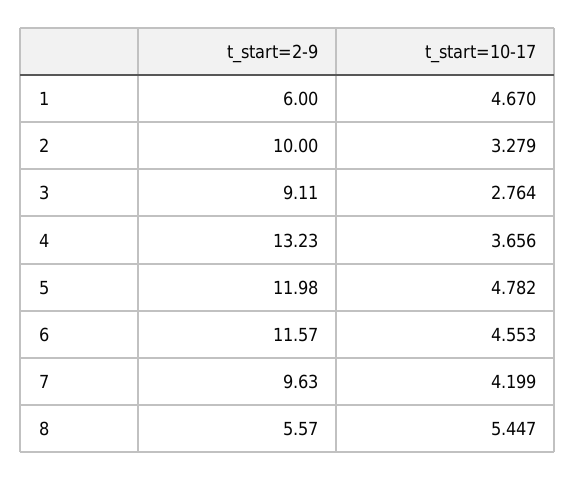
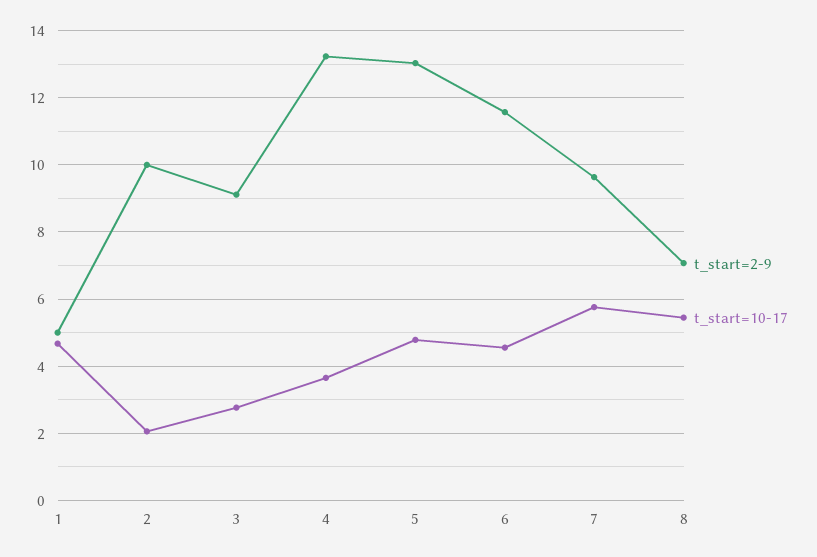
t_start=2-9, 1: 6 -> 5
t_start=10-17, 2: 3.279 -> 2
t_start=2-9, 5: 11.98 -> 13
t_start=10-17, 7: 4.199 -> 5.8
t_start=2-9, 8: 5.57 -> 7

